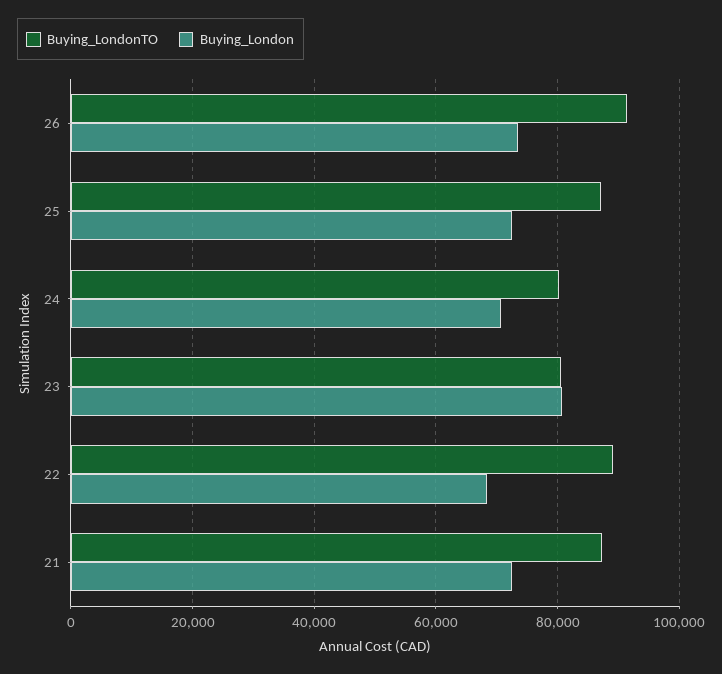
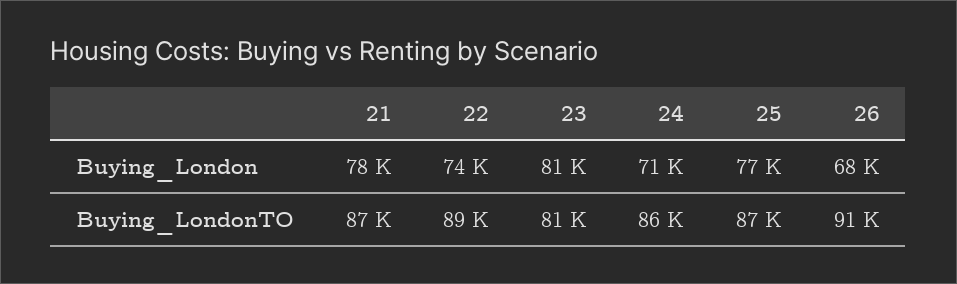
Buying_London, 26: 74000 -> 68000
Buying_London, 25: 72000 -> 77000
Buying_LondonTO, 24: 80000 -> 86000
Buying_London, 22: 68000 -> 74000
Buying_London, 21: 72000 -> 78000

